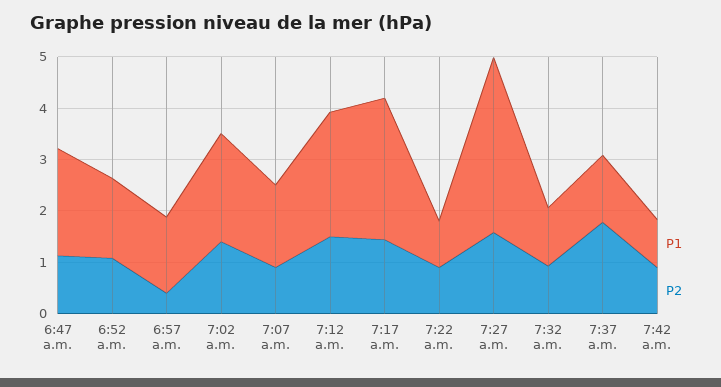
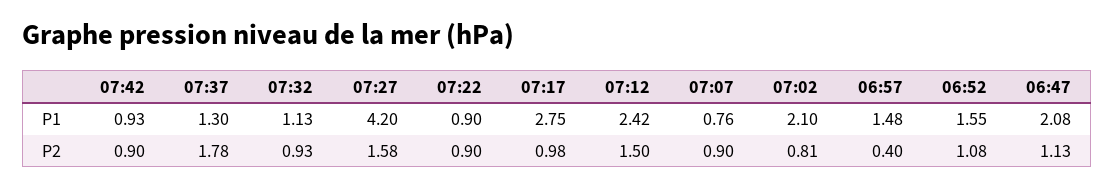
P2, 7:02 a.m.: 1.4 -> 0.81
P1, 7:07 a.m.: 1.6 -> 0.76
P2, 7:17 a.m.: 1.4 -> 0.98
P1, 7:27 a.m.: 3.4 -> 4.2

